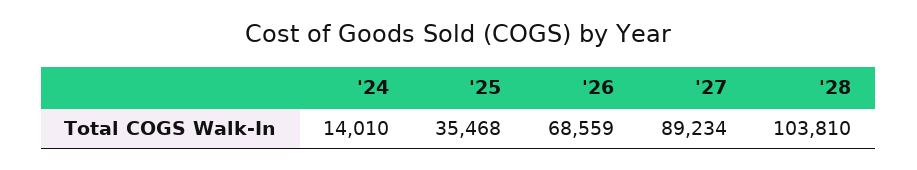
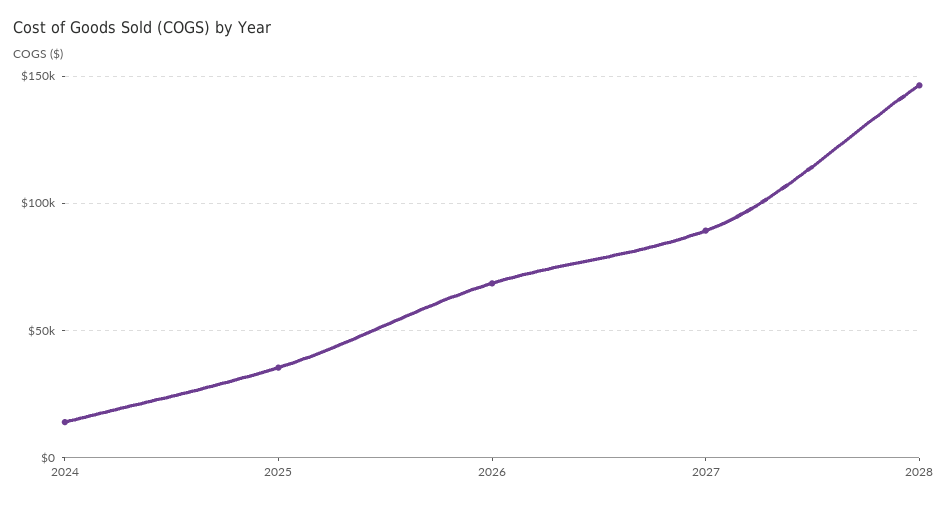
'28: 103810 -> 145000

